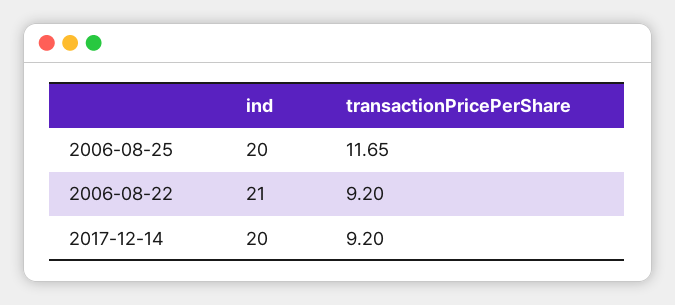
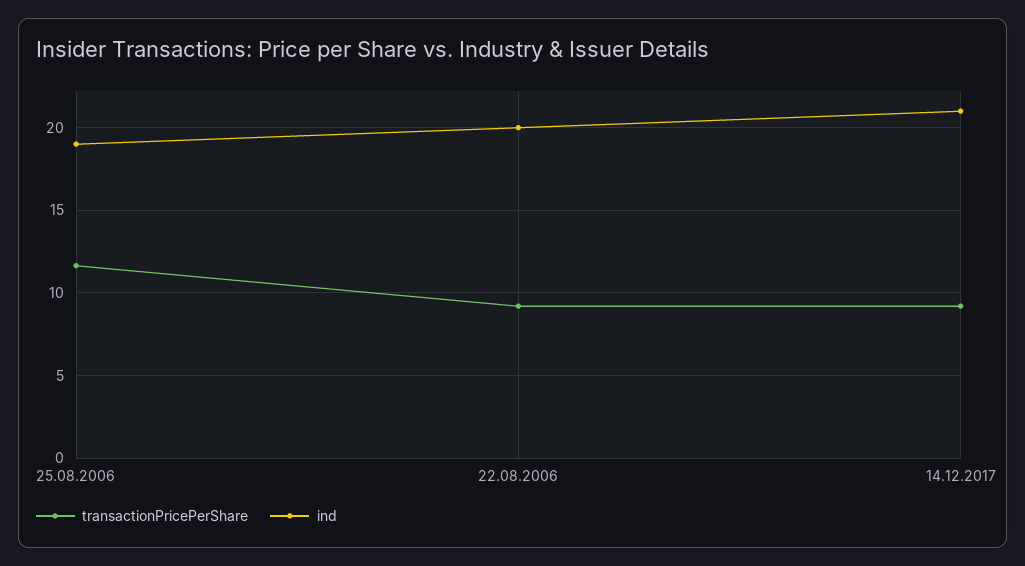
ind, 2006-08-25: 20 -> 19
ind, 2006-08-22: 21 -> 20
ind, 2017-12-14: 20 -> 21

